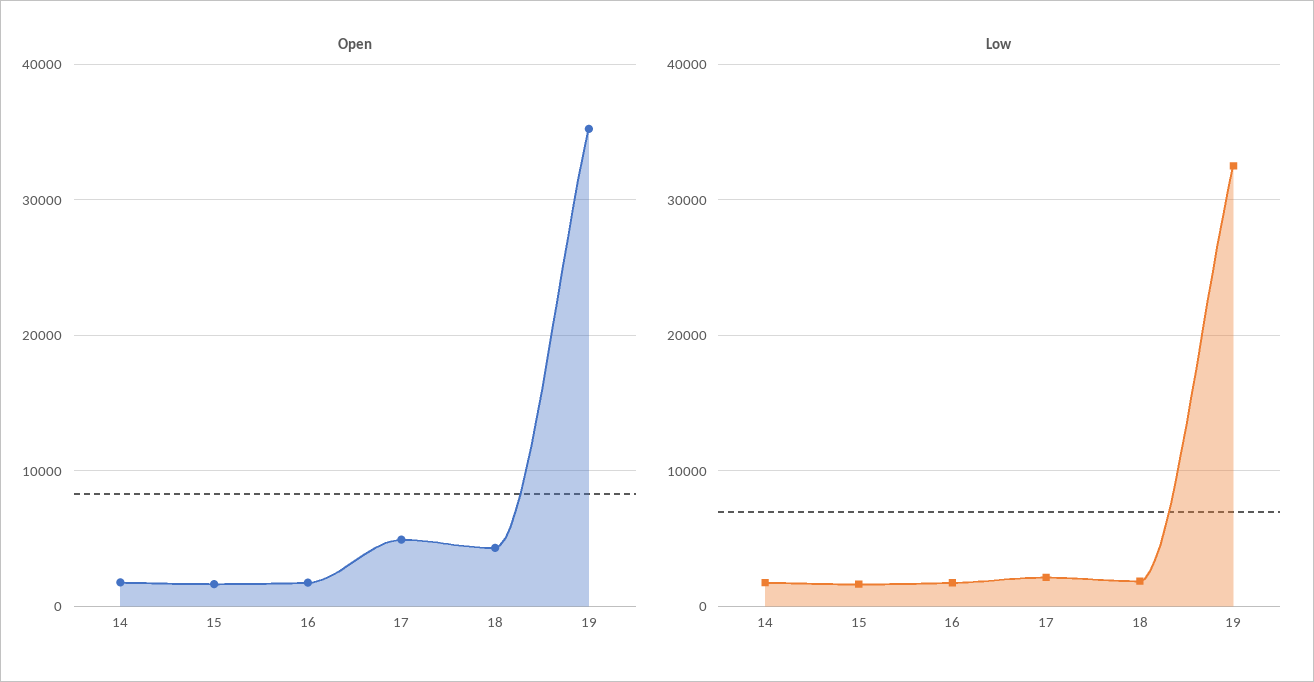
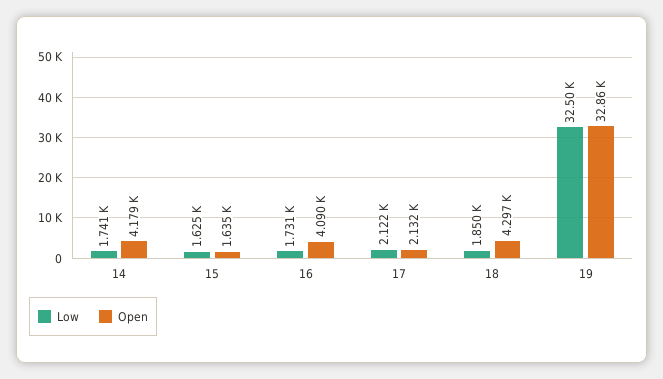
Open, 14: 2000 -> 4179
Open, 16: 2000 -> 4090
Open, 17: 5000 -> 2132
Open, 19: 35000 -> 32860

